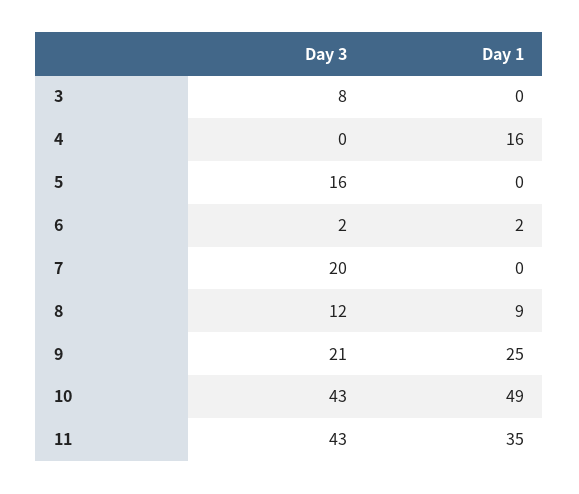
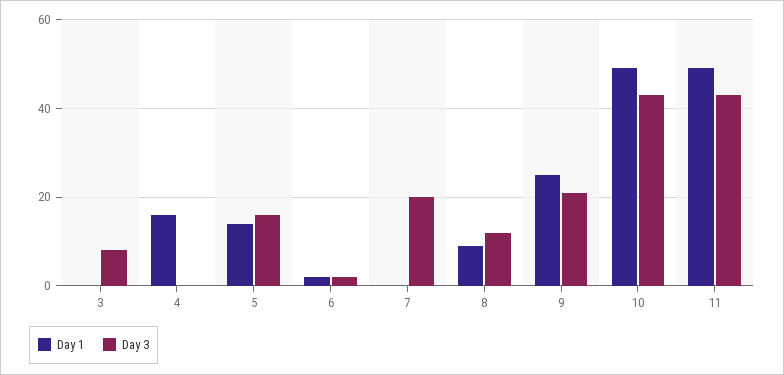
Day 1, 5: 0 -> 15
Day 1, 11: 35 -> 50

